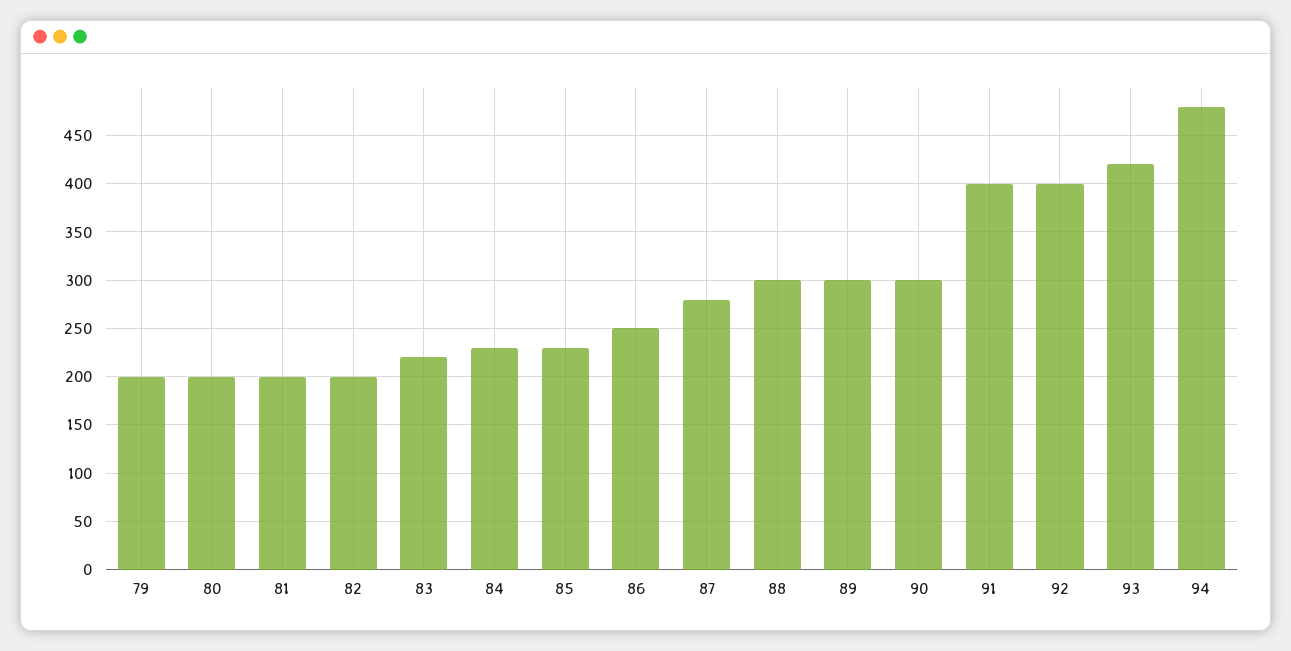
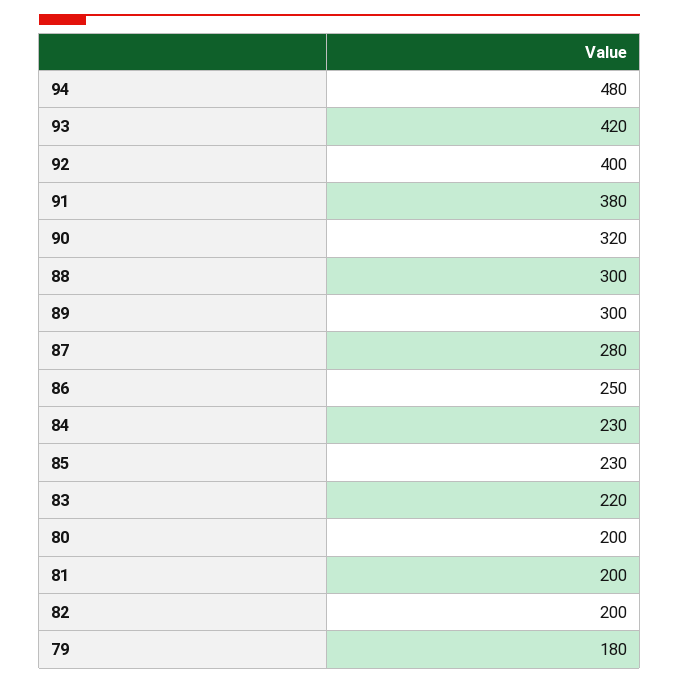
79: 200 -> 180
90: 300 -> 320
91: 400 -> 380

